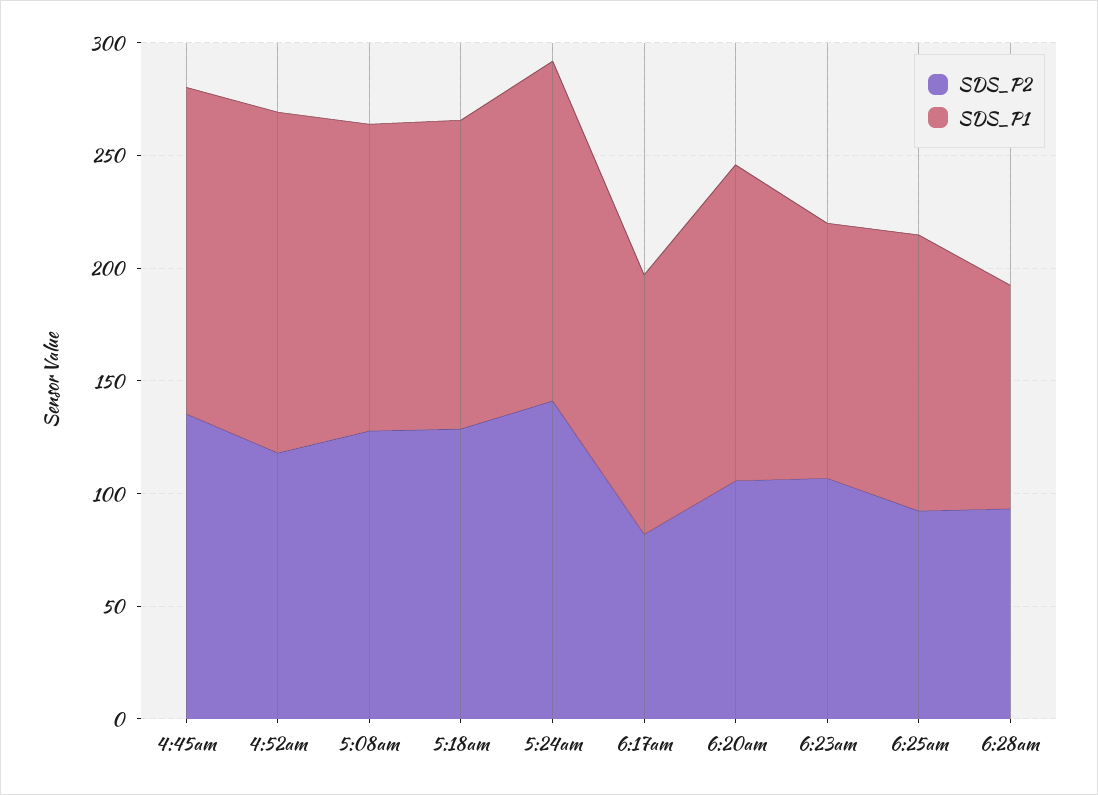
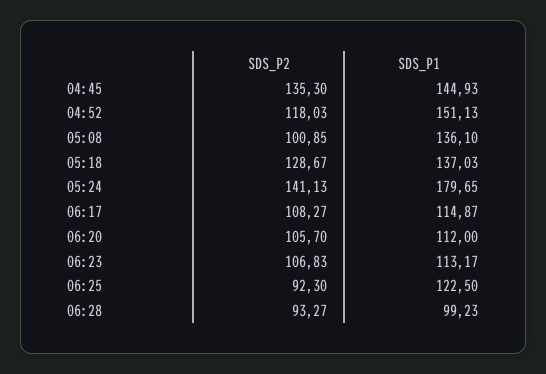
SDS_P2, 5:08am: 130 -> 100.85
SDS_P1, 5:24am: 150 -> 179.65
SDS_P2, 6:17am: 80 -> 108.27
SDS_P1, 6:20am: 140 -> 112

